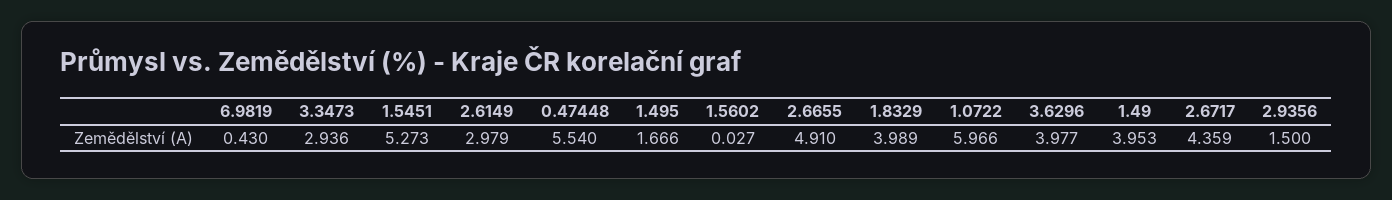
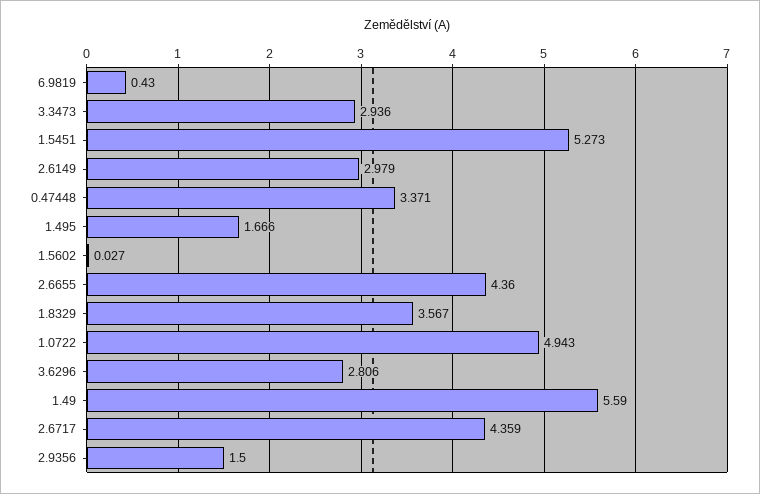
0.47448: 5.54 -> 3.371
2.6655: 4.91 -> 4.36
1.8329: 3.989 -> 3.567
1.0722: 5.966 -> 4.943
3.6296: 3.977 -> 2.806
1.49: 3.953 -> 5.59

